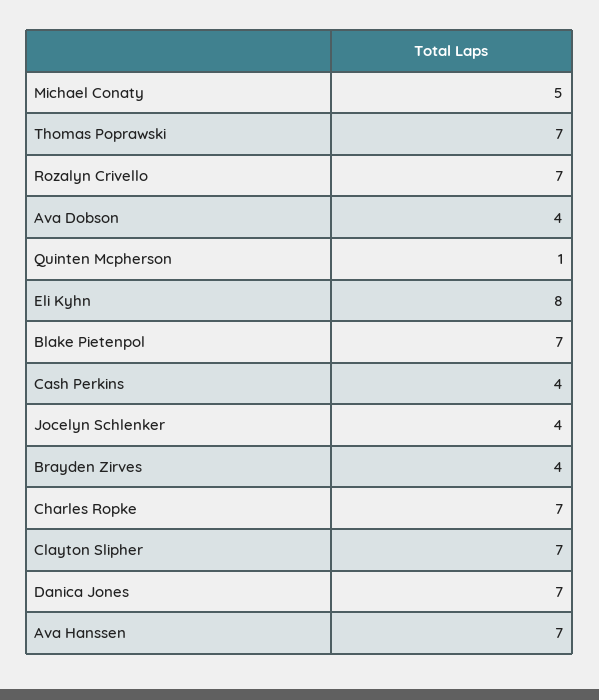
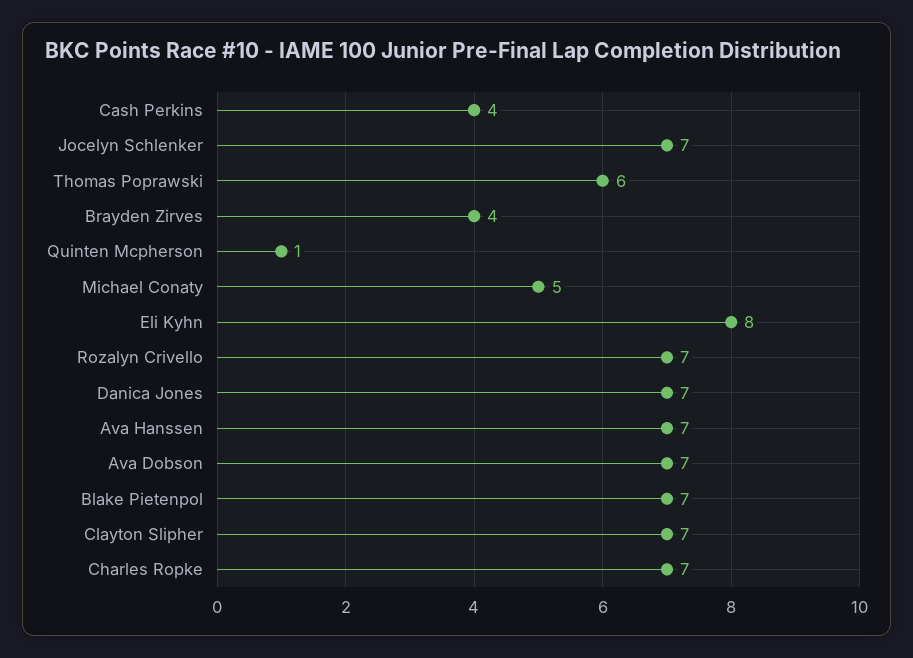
Thomas Poprawski: 7 -> 6
Ava Dobson: 4 -> 7
Jocelyn Schlenker: 4 -> 7

